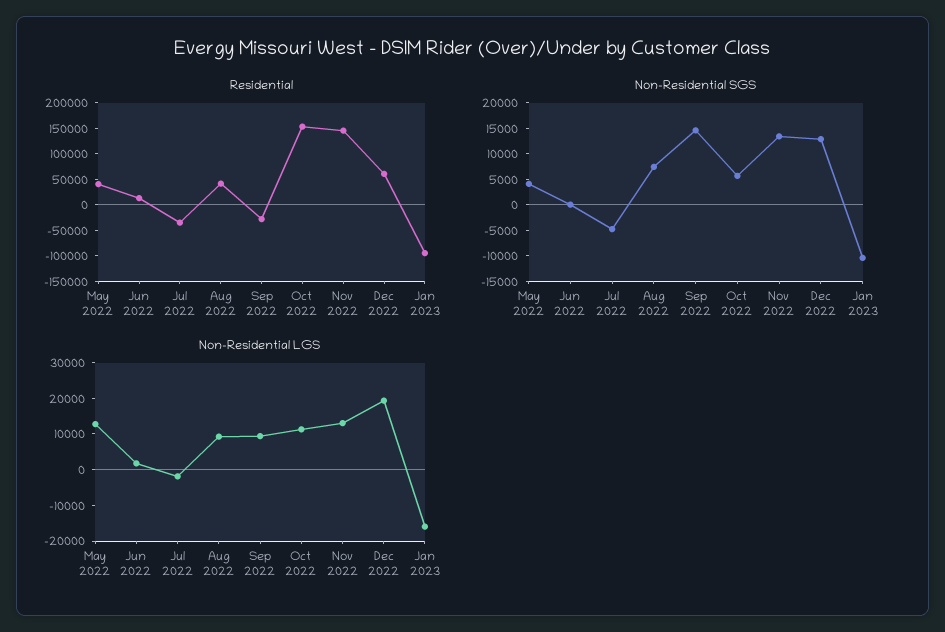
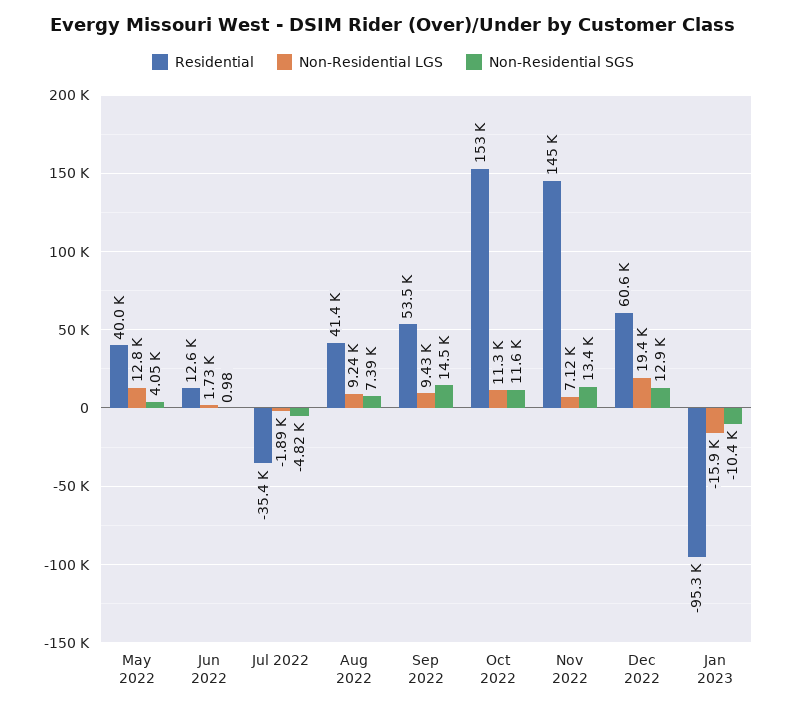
Residential, Sep 2022: -25000 -> 53500
Non-Residential SGS, Oct 2022: 5000 -> 11600
Non-Residential LGS, Nov 2022: 12500 -> 7120

